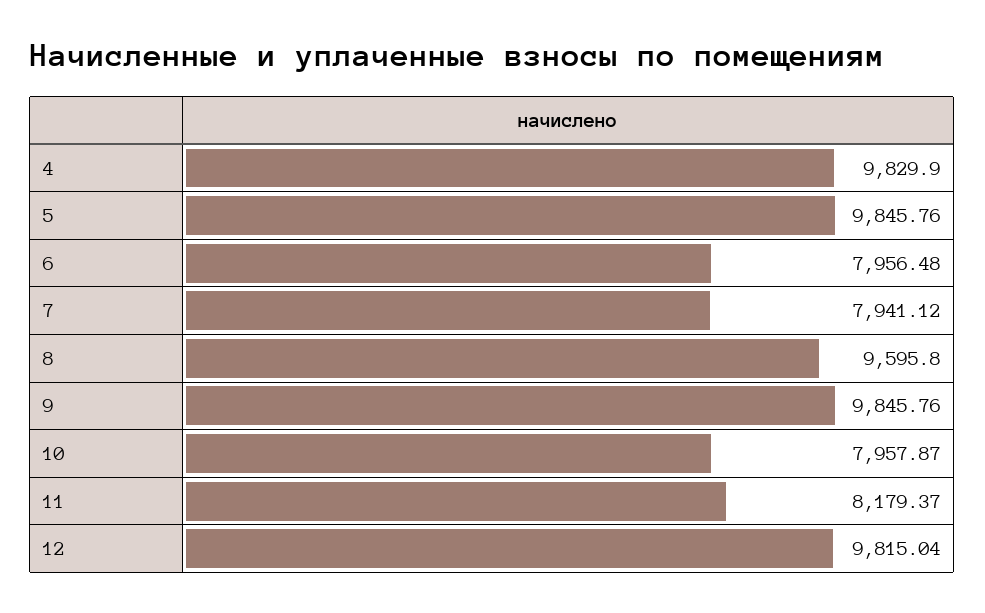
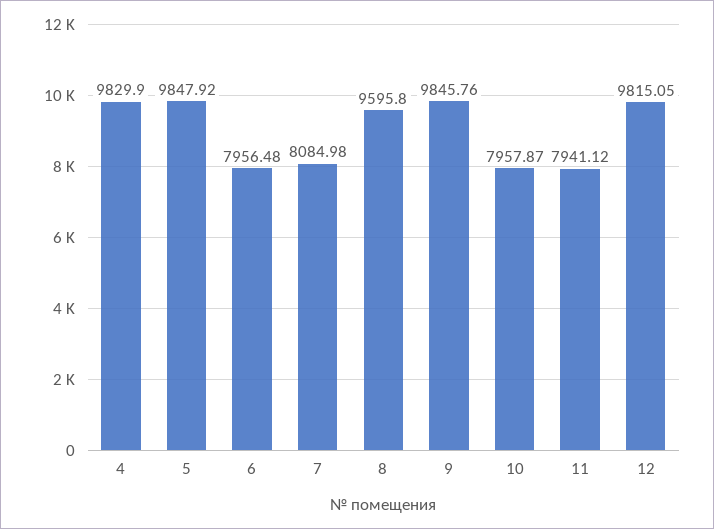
5: 9845.76 -> 9847.92
7: 7941.12 -> 8084.98
11: 8179.37 -> 7941.12
12: 9815.04 -> 9815.05

